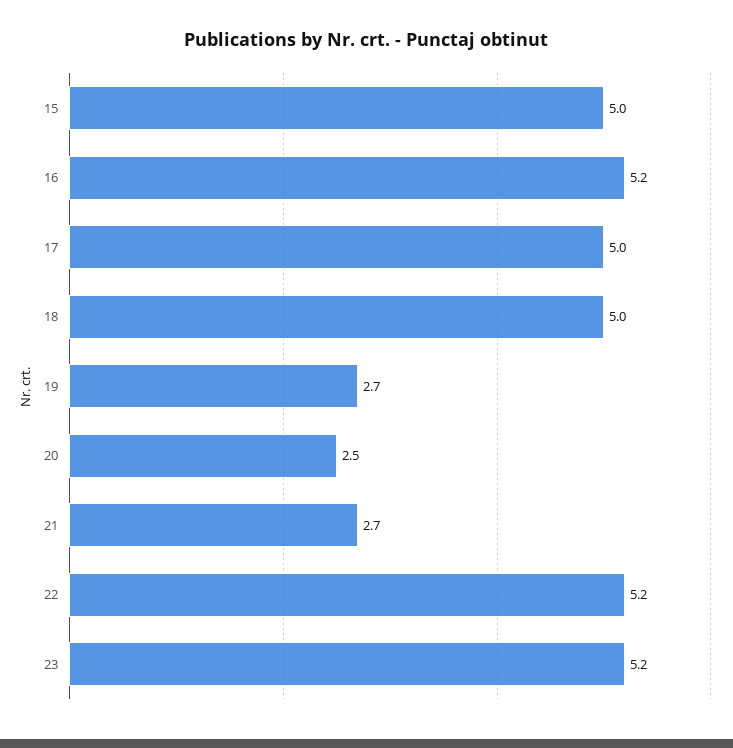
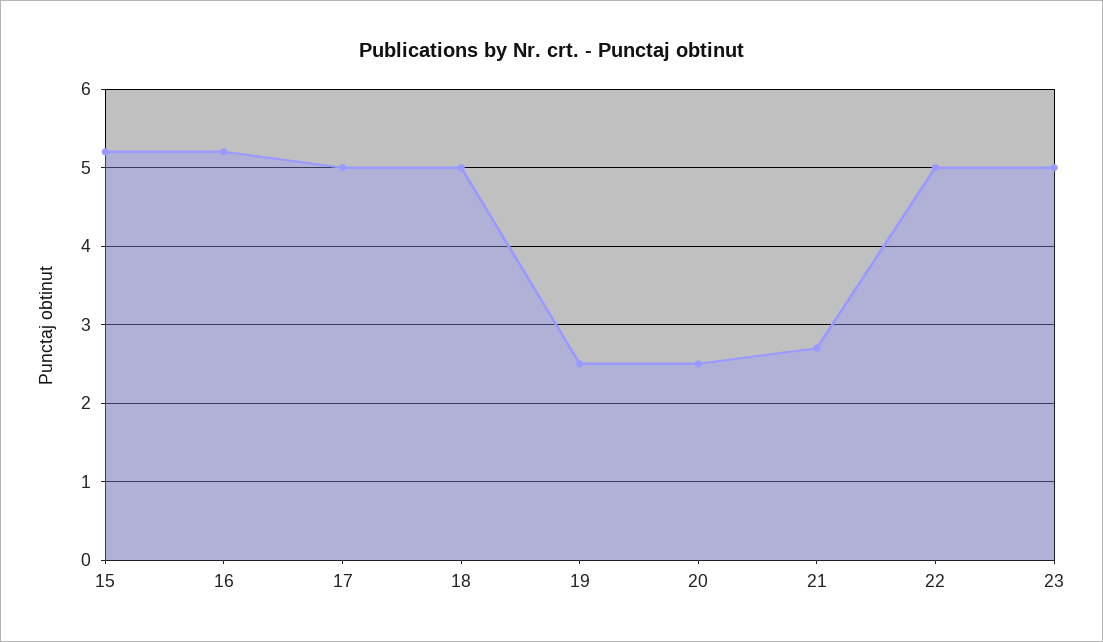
15: 5 -> 5.2
19: 2.7 -> 2.5
22: 5.2 -> 5
23: 5.2 -> 5

